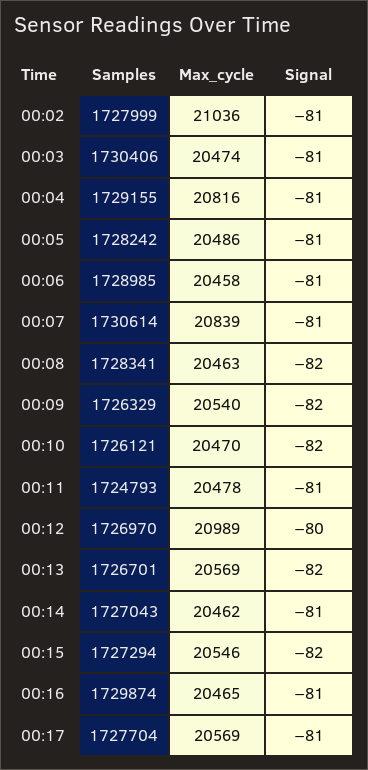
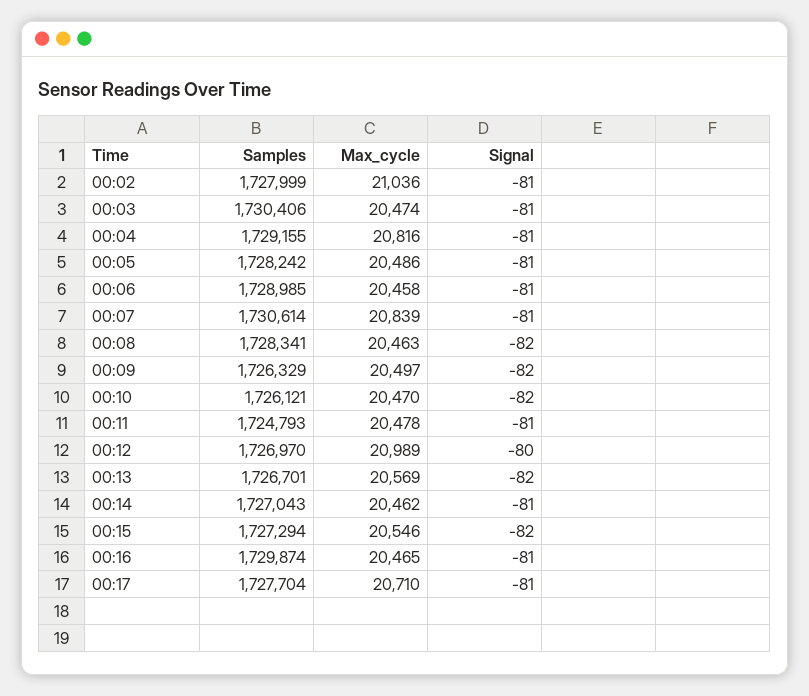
Max_cycle, 00:09: 20540 -> 20497
Max_cycle, 00:17: 20569 -> 20710

